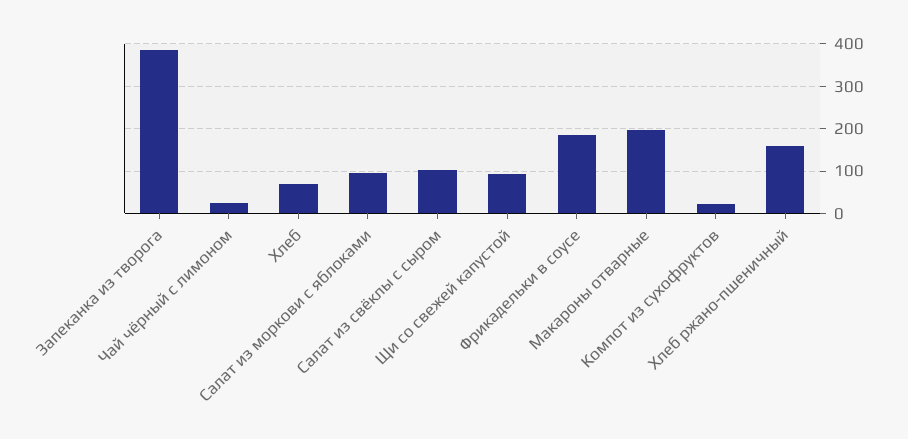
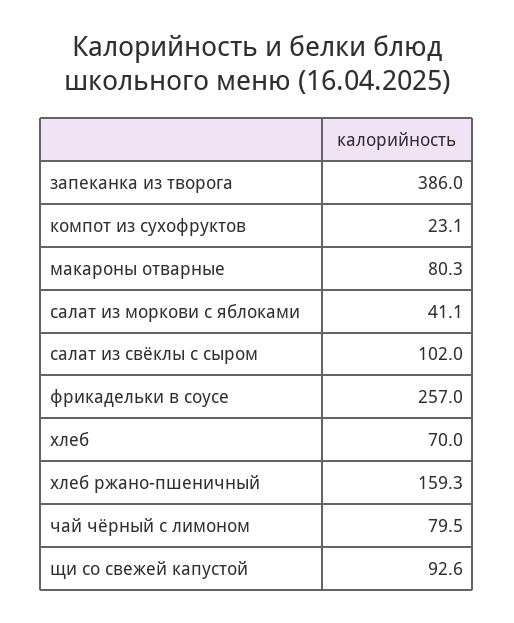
Чай чёрный с лимоном: 20 -> 79.5
Салат из моркови с яблоками: 100 -> 41.1
Фрикадельки в соусе: 180 -> 257
Макароны отварные: 200 -> 80.3

